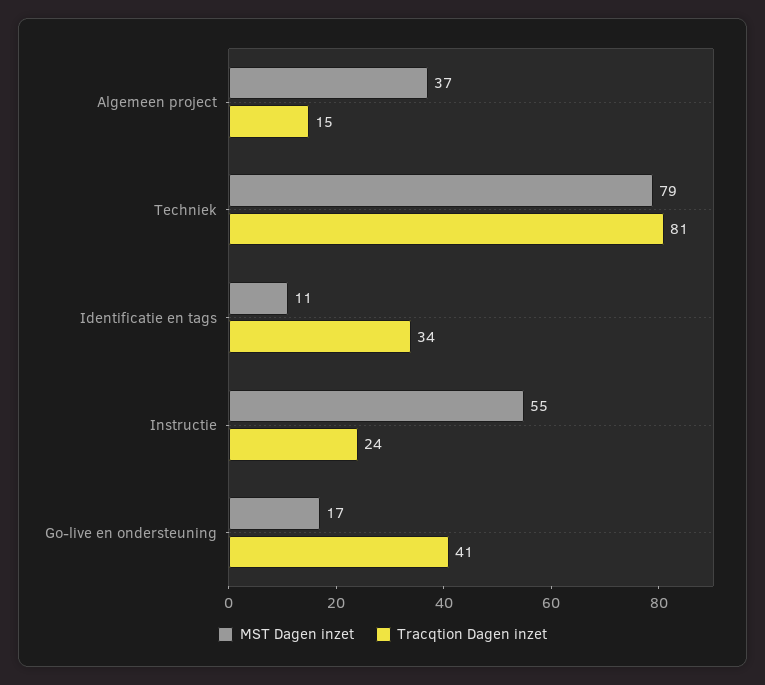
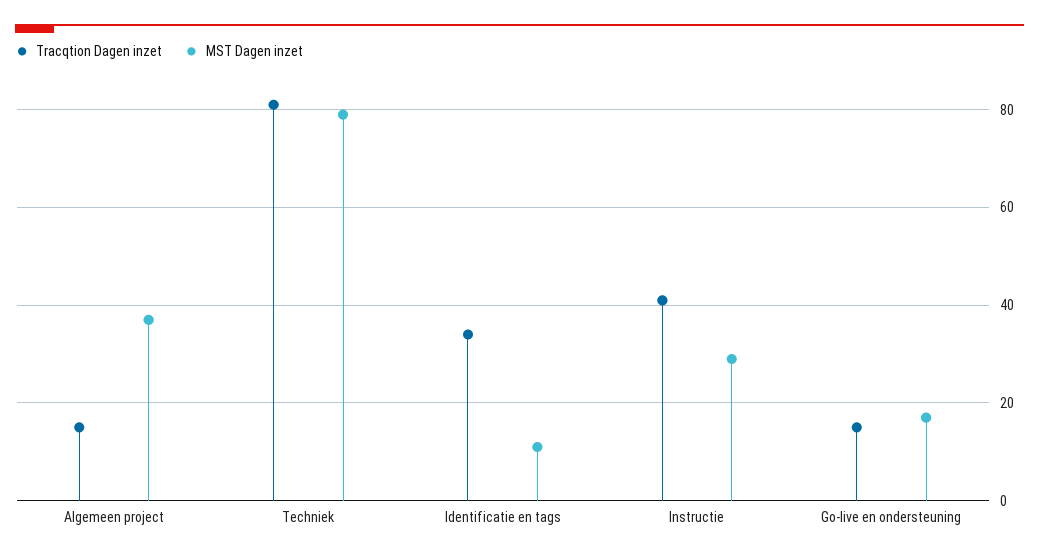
MST Dagen inzet, Instructie: 55 -> 30
Tracqtion Dagen inzet, Instructie: 24 -> 40
Tracqtion Dagen inzet, Go-live en ondersteuning: 41 -> 15

